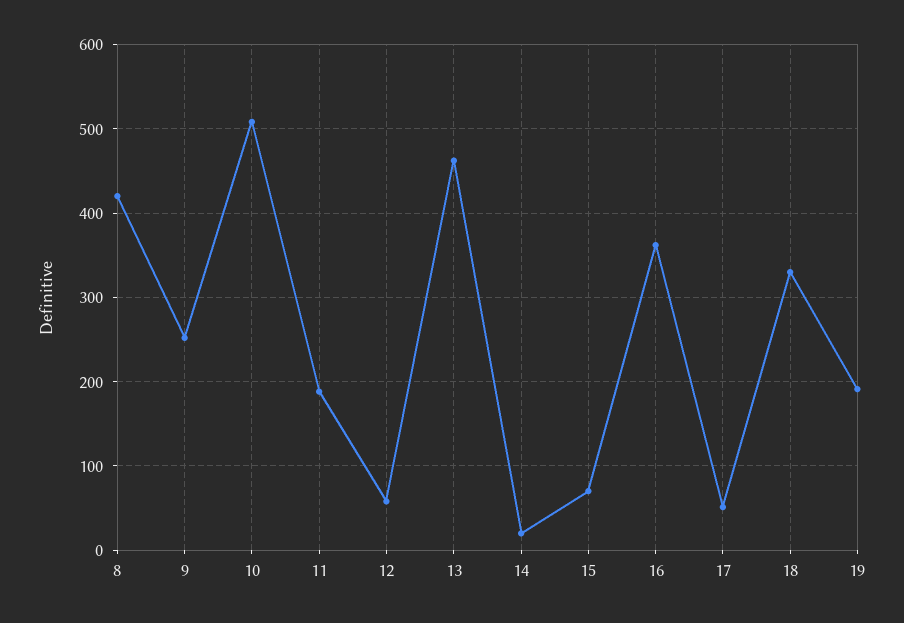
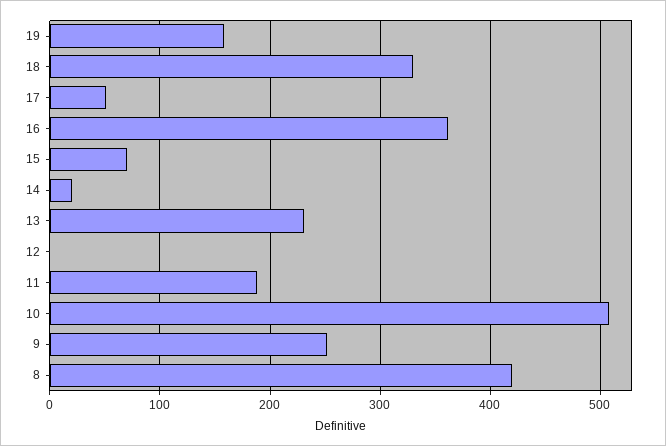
12: 60 -> 0
13: 460 -> 230
19: 190 -> 160

